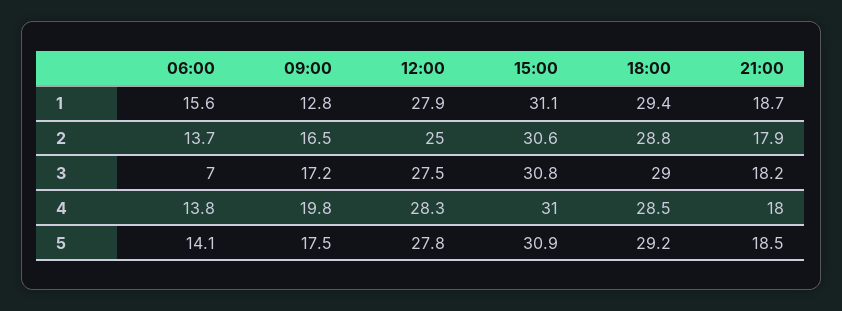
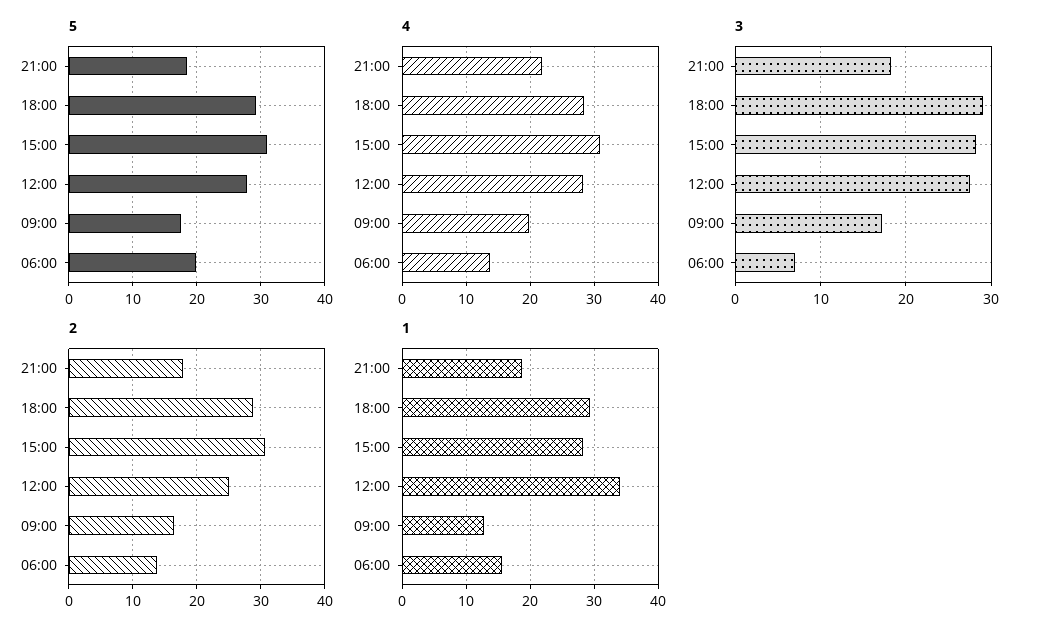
1, 12:00: 27.9 -> 34
1, 15:00: 31.1 -> 28
3, 15:00: 30.8 -> 28
4, 21:00: 18 -> 22
5, 06:00: 14.1 -> 20

